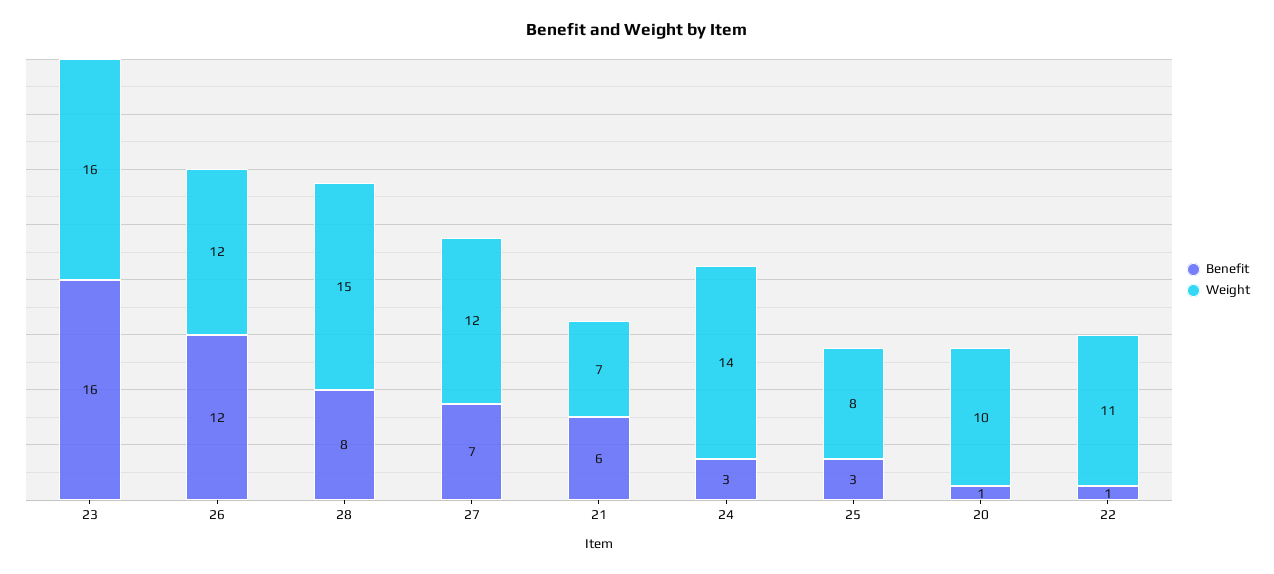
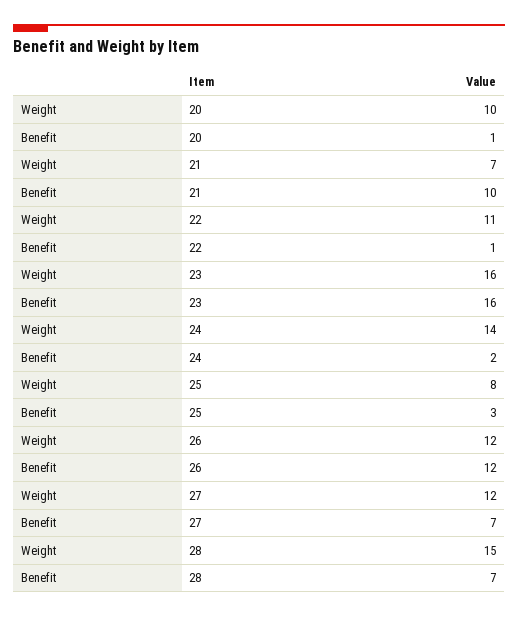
Benefit, 28: 8 -> 7
Benefit, 21: 6 -> 10
Benefit, 24: 3 -> 2

